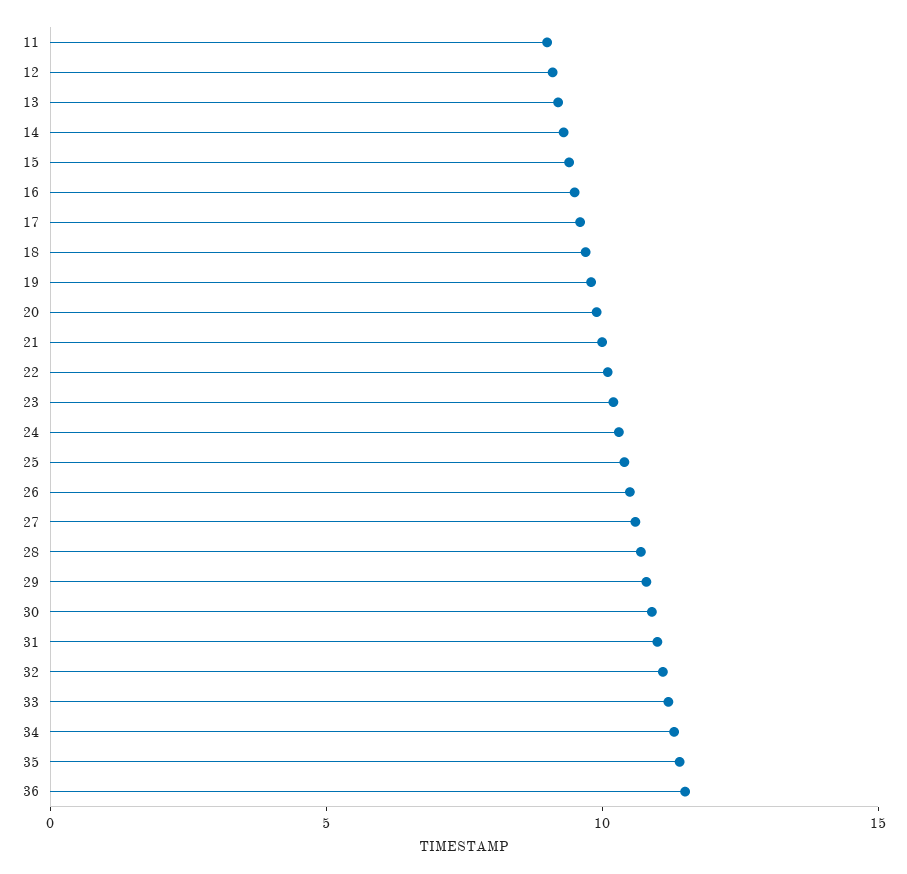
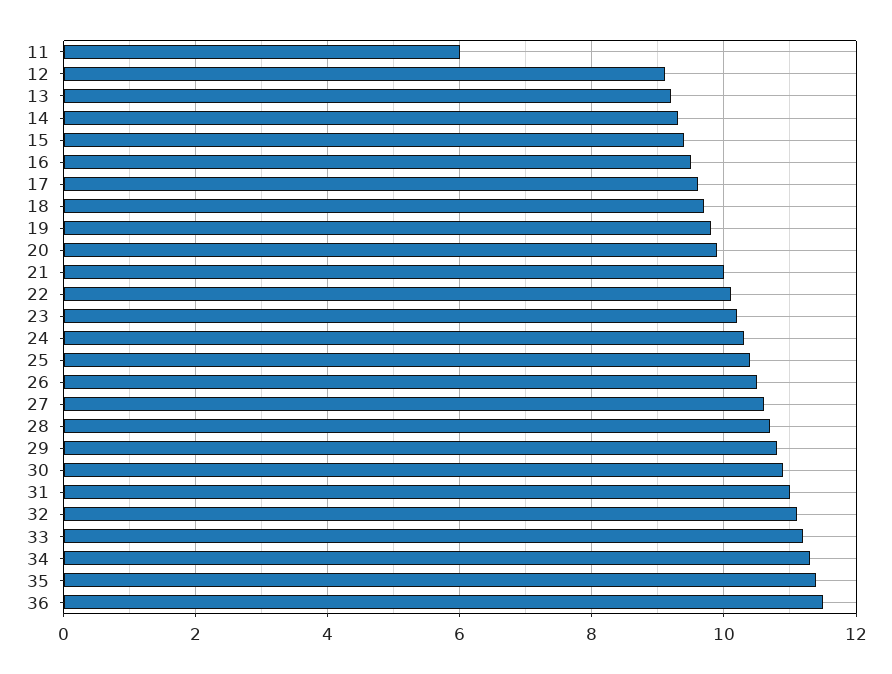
11: 9 -> 6

